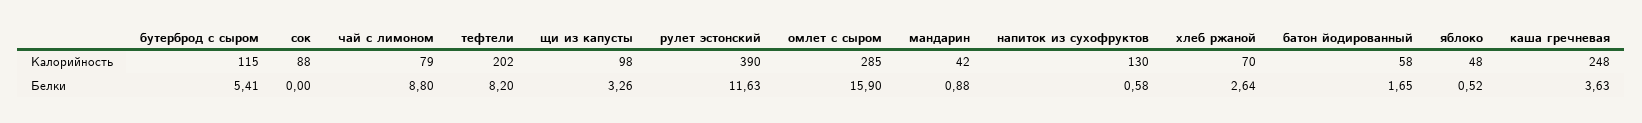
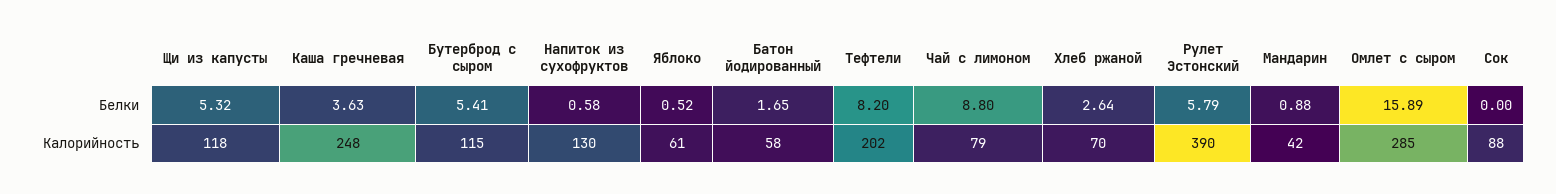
щи из капусты, Калорийность: 98 -> 118
яблоко, Калорийность: 48 -> 61
щи из капусты, Белки: 3.26 -> 5.32
рулет эстонский, Белки: 11.63 -> 5.79
омлет с сыром, Белки: 15.9 -> 15.89

